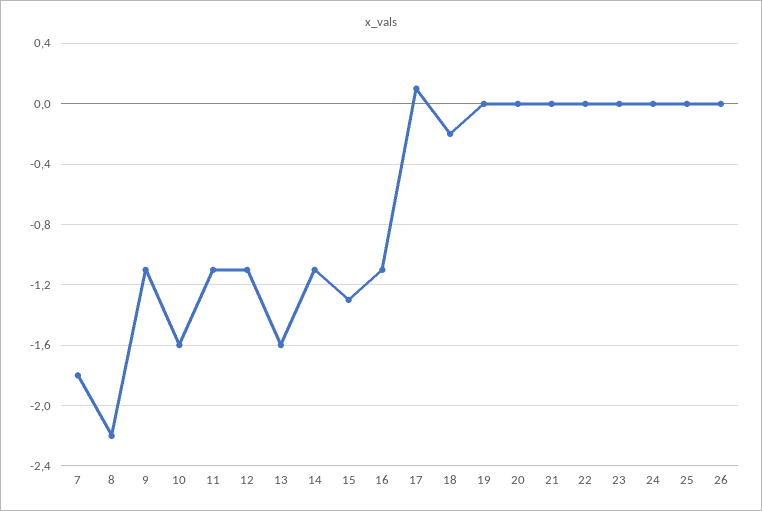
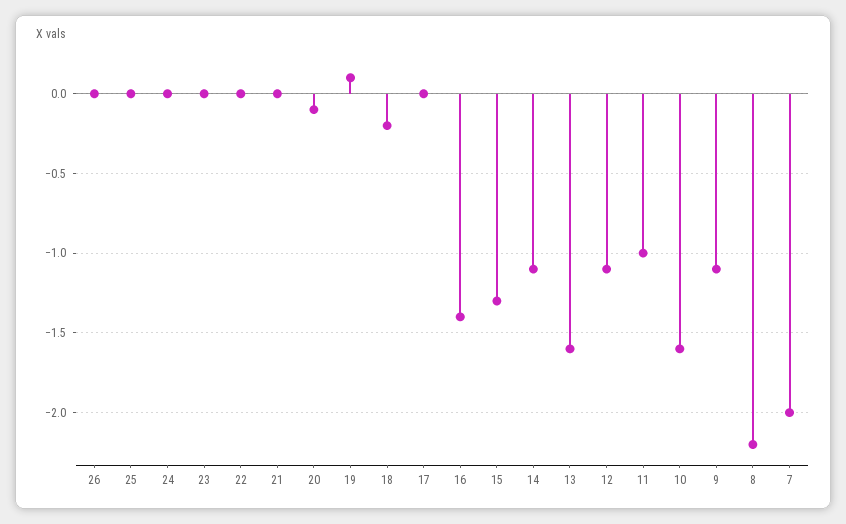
7: -1.8 -> -2
11: -1.1 -> -1
16: -1.1 -> -1.4
17: 0.1 -> 0
19: 0 -> 0.1
20: 0 -> -0.1

